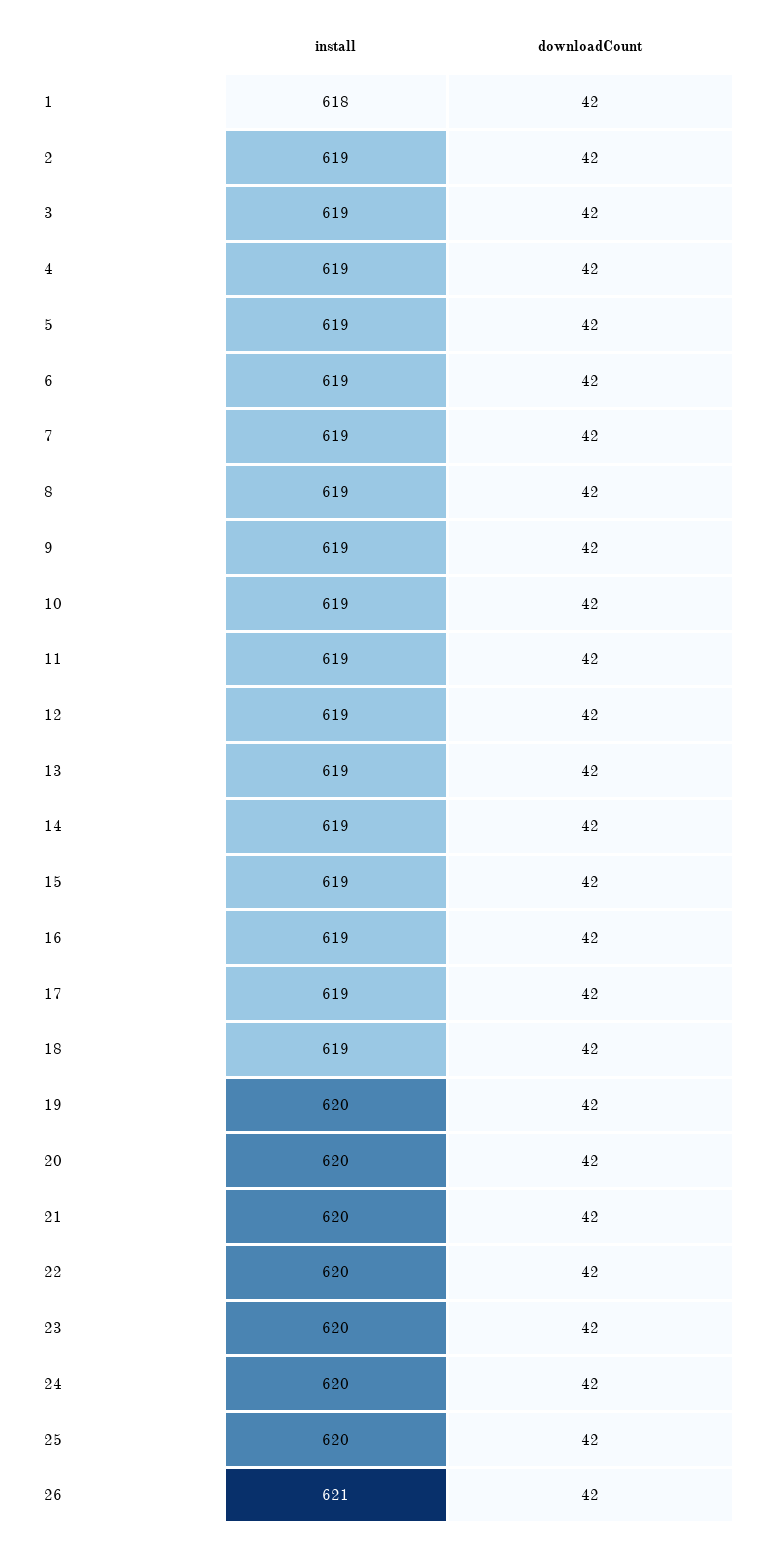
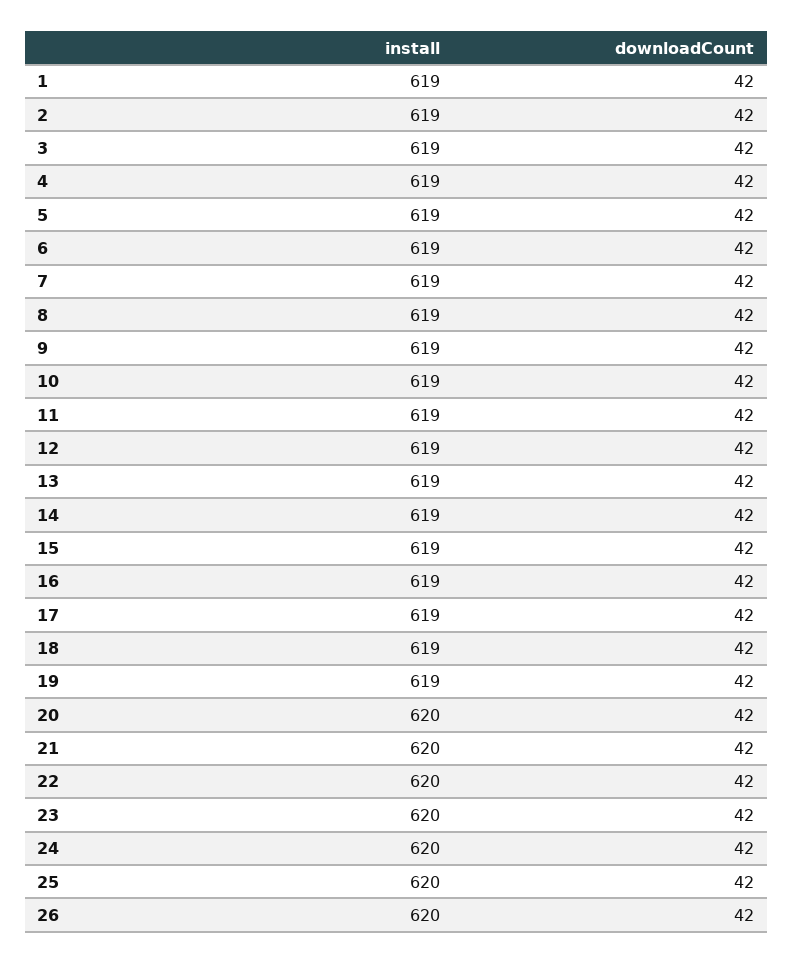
install, 1: 618 -> 619
install, 19: 620 -> 619
install, 26: 621 -> 620

